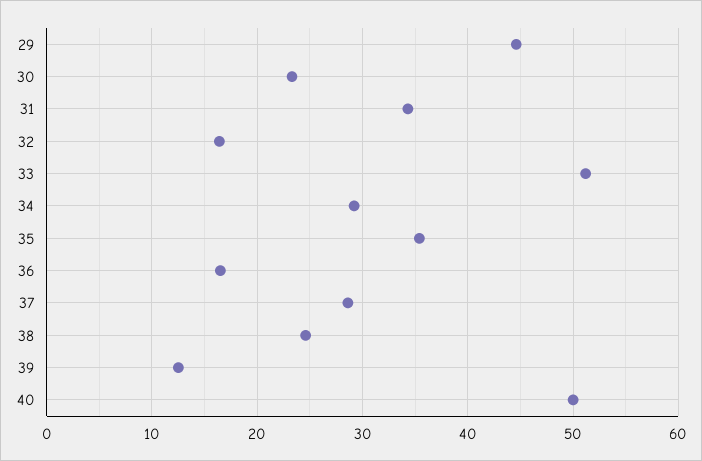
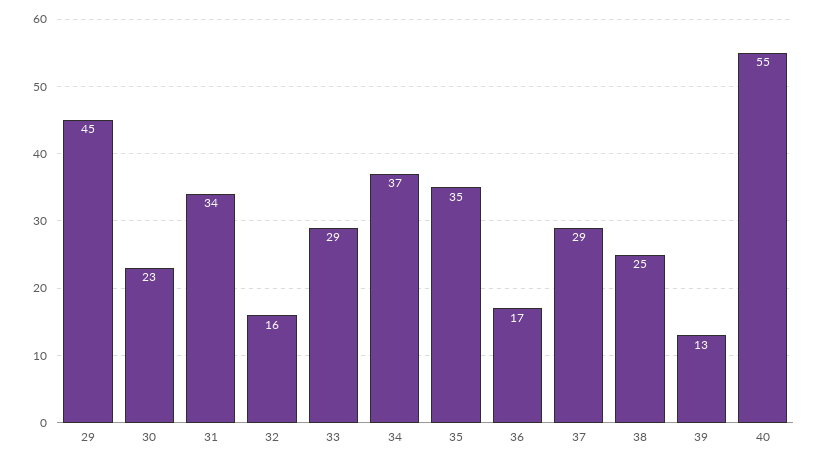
33: 51 -> 29
34: 29 -> 37
40: 50 -> 55

